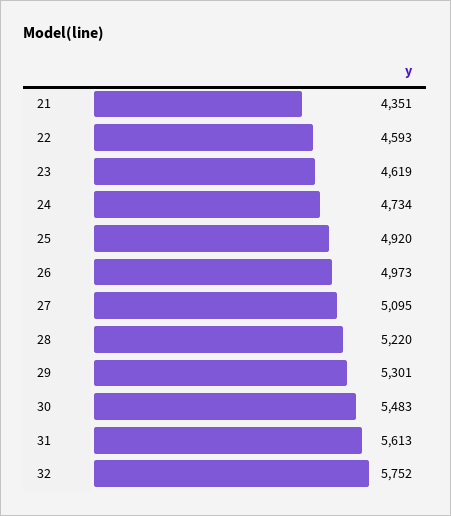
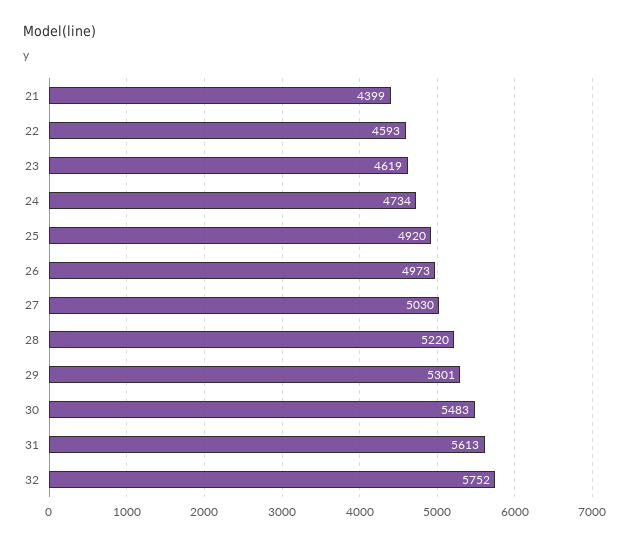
21: 4351 -> 4399
27: 5095 -> 5030

